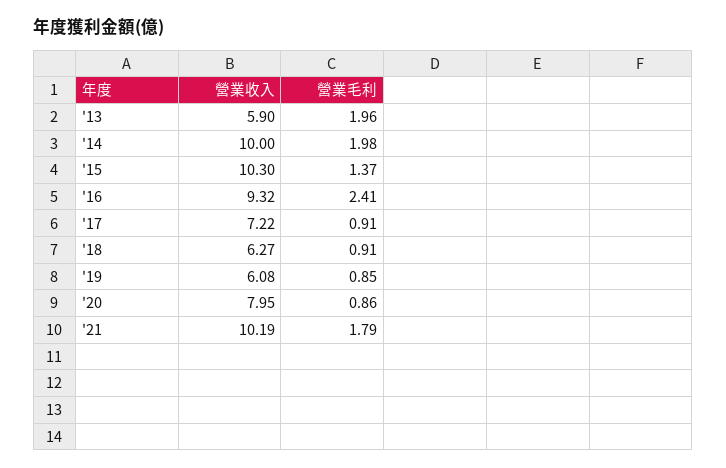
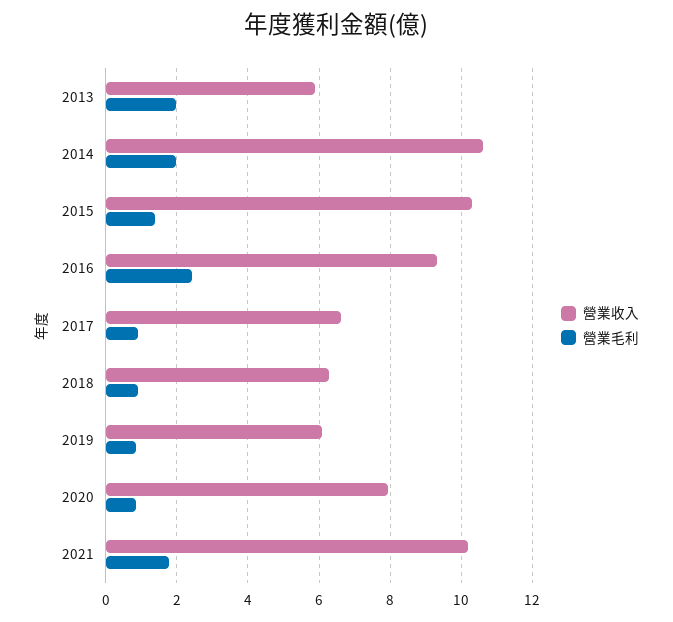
營業收入, '14: 10 -> 10.6
營業收入, '17: 7.22 -> 6.6

